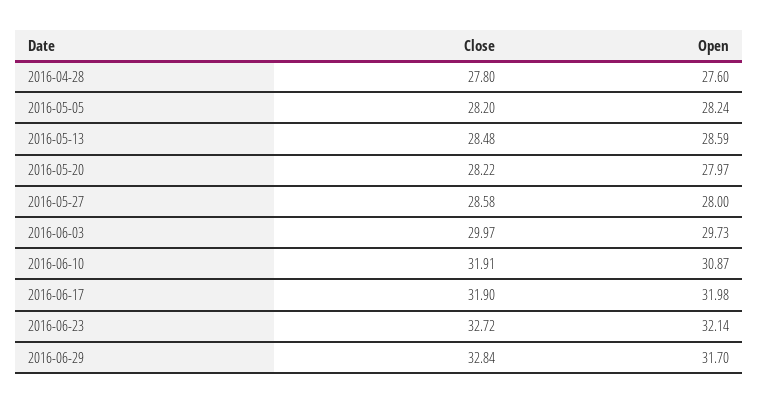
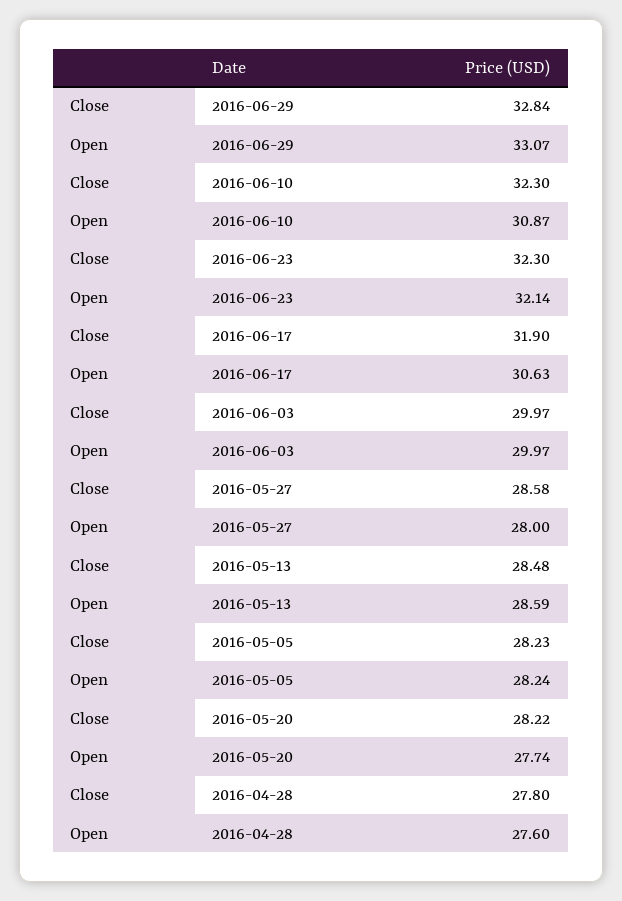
Close, 2016-05-05: 28.2 -> 28.23
Open, 2016-05-20: 27.97 -> 27.74
Open, 2016-06-03: 29.73 -> 29.97
Close, 2016-06-10: 31.91 -> 32.3
Open, 2016-06-17: 31.98 -> 30.63
Close, 2016-06-23: 32.72 -> 32.3
Open, 2016-06-29: 31.7 -> 33.07

